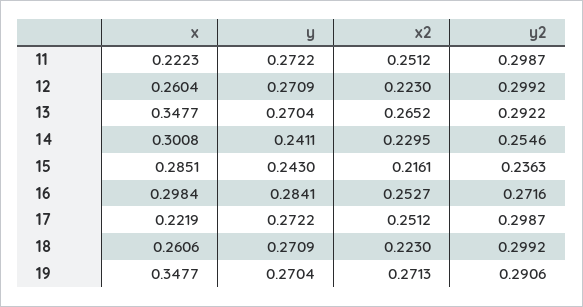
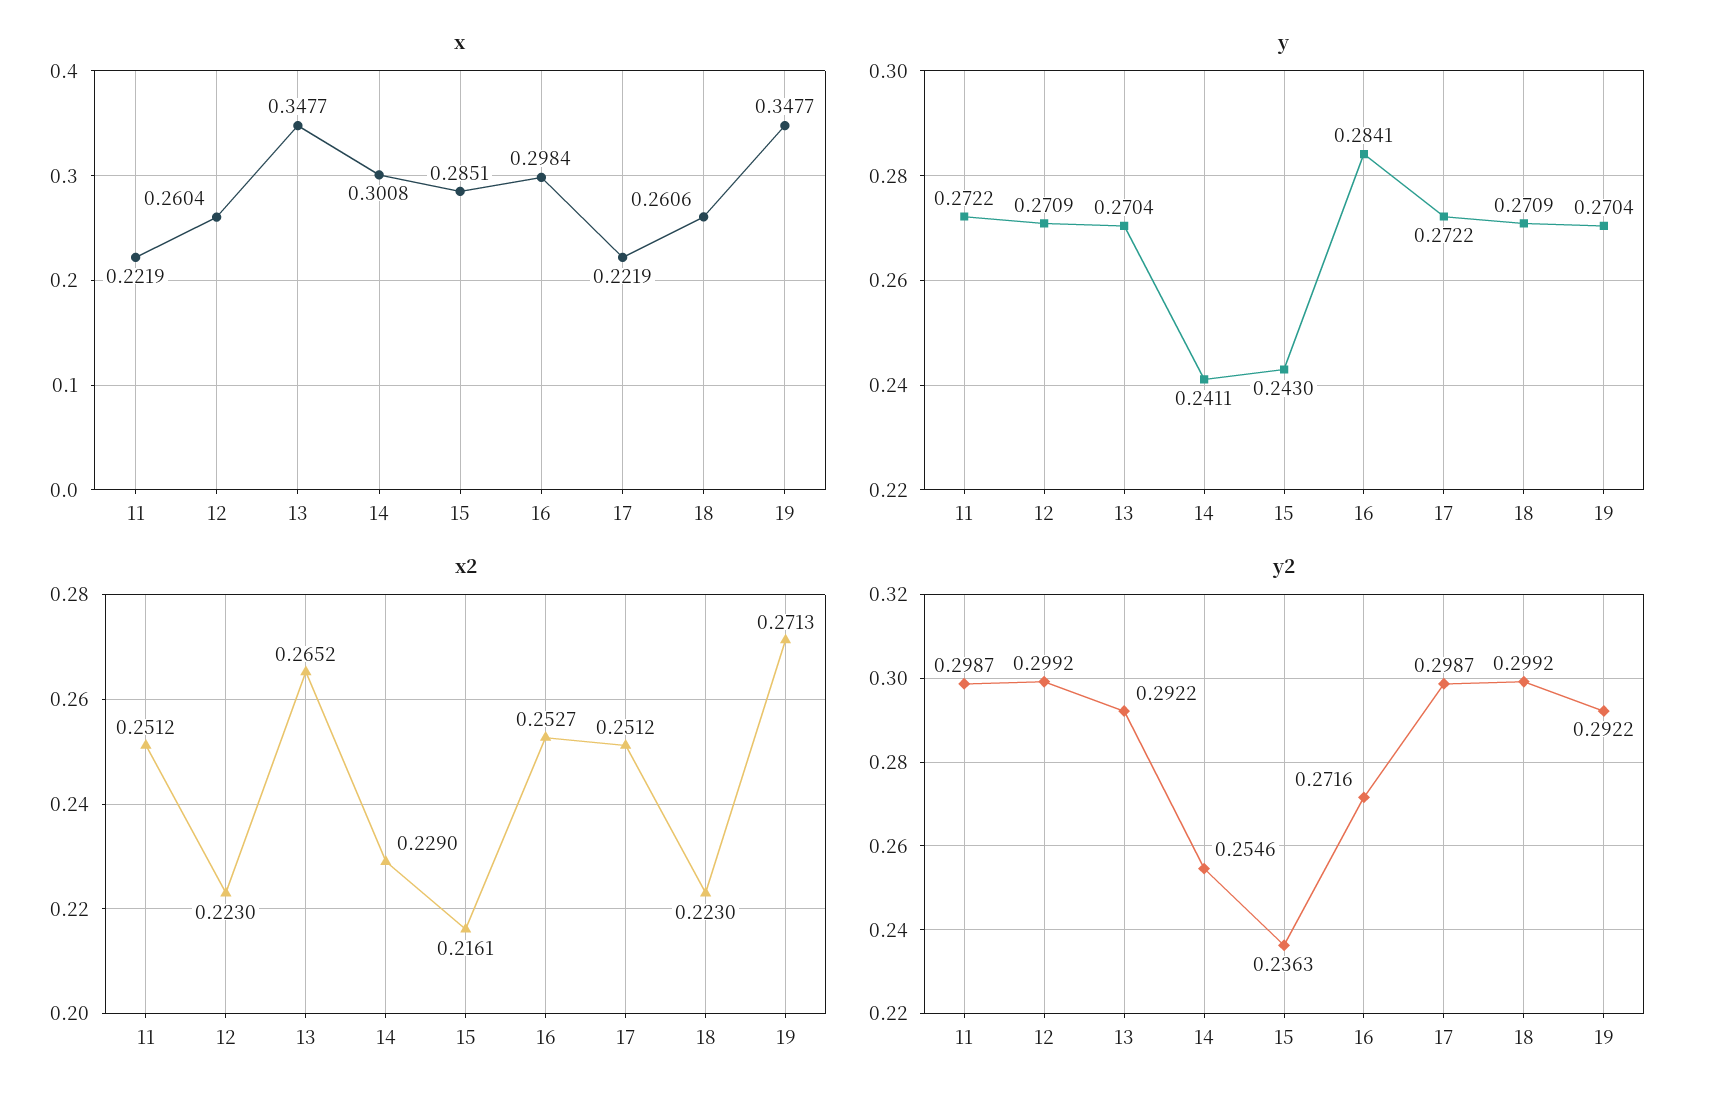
x, 11: 0.2223 -> 0.2219
x2, 14: 0.2295 -> 0.229
y2, 19: 0.2906 -> 0.2922

